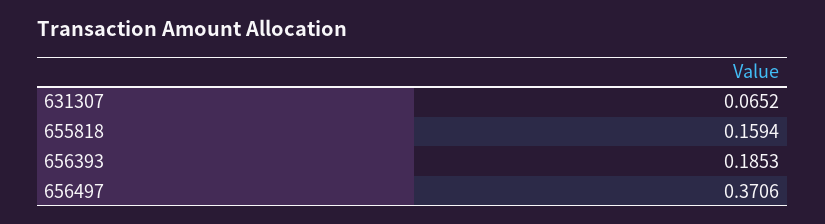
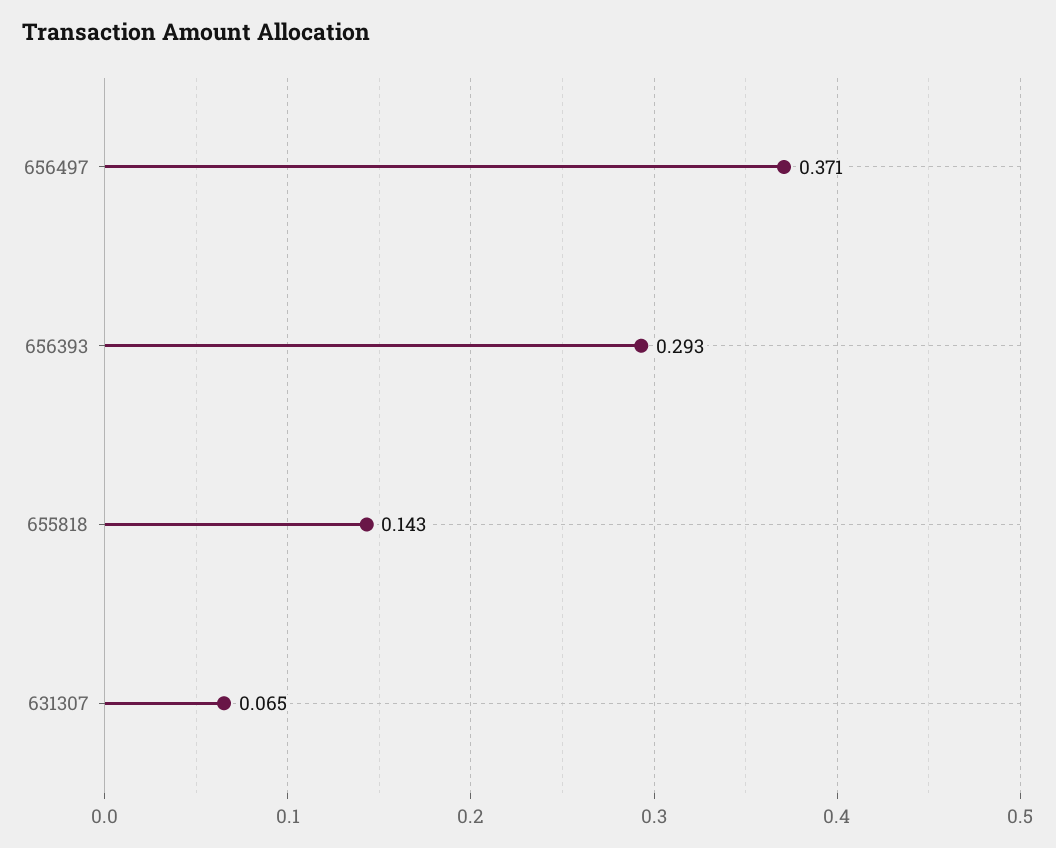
655818: 0.1594 -> 0.143
656393: 0.1853 -> 0.293

